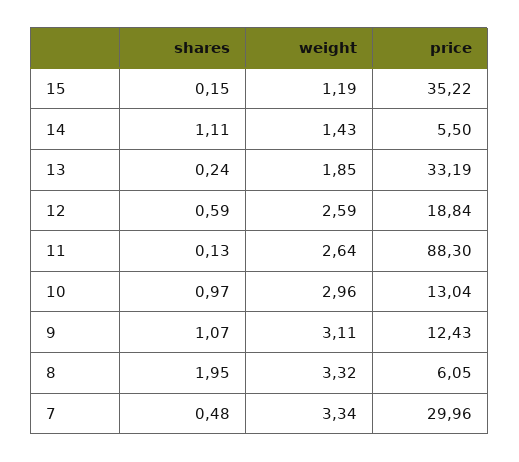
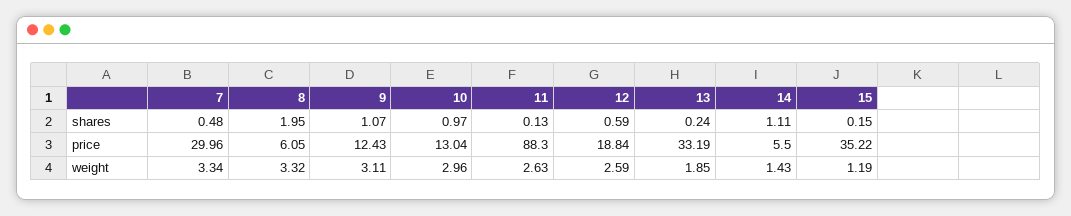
weight, 11: 2.64 -> 2.63

